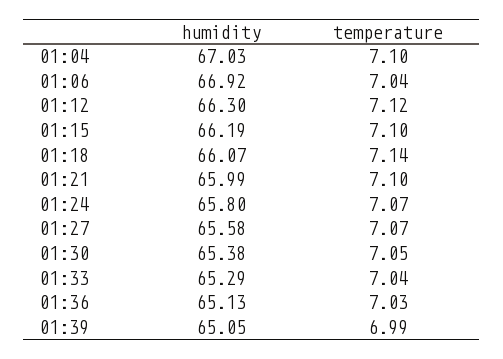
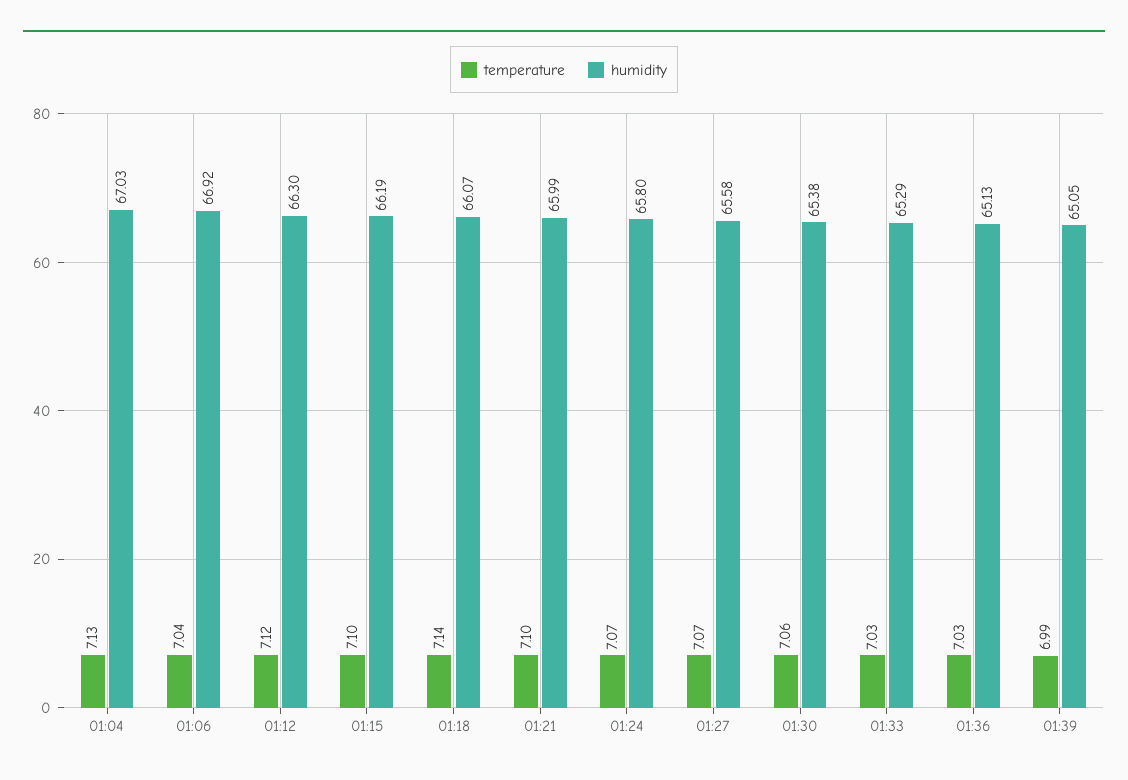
temperature, 01:04: 7.1 -> 7.13
temperature, 01:30: 7.05 -> 7.06
temperature, 01:33: 7.04 -> 7.03

